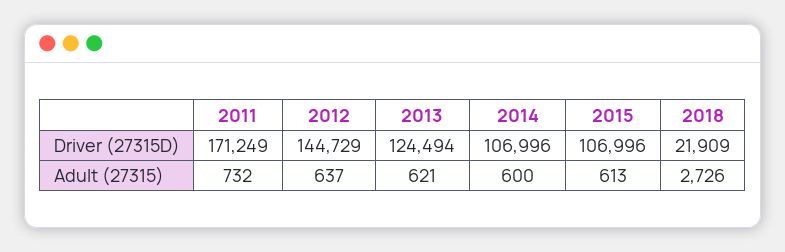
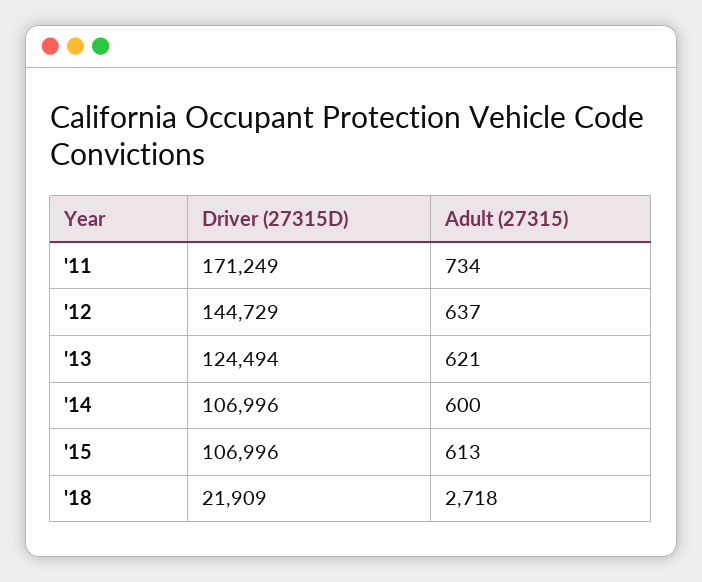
2011, Adult (27315): 732 -> 734
2018, Adult (27315): 2726 -> 2718

